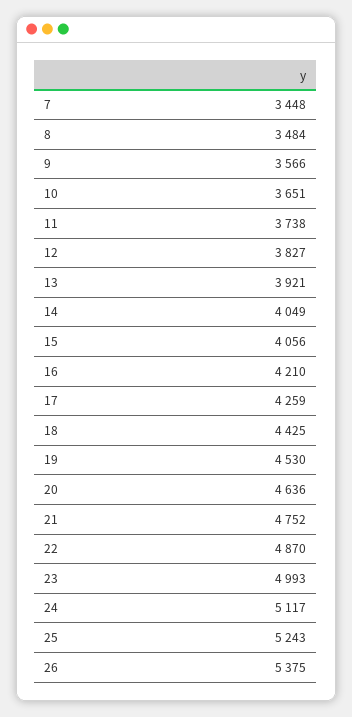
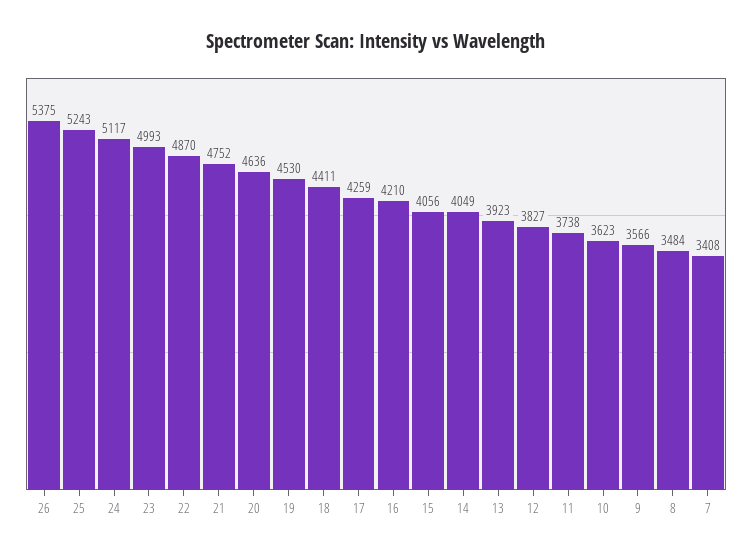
7: 3448 -> 3408
10: 3651 -> 3623
13: 3921 -> 3923
18: 4425 -> 4411

